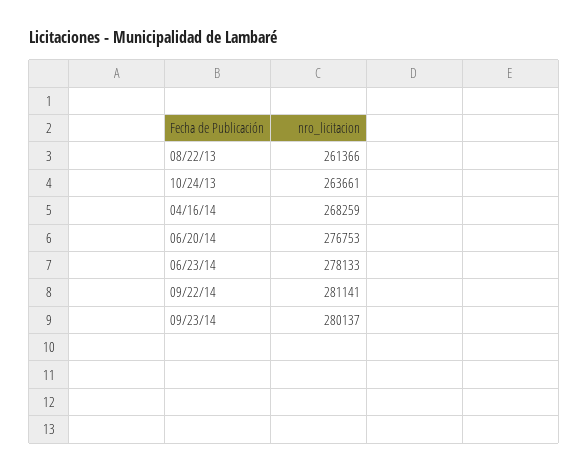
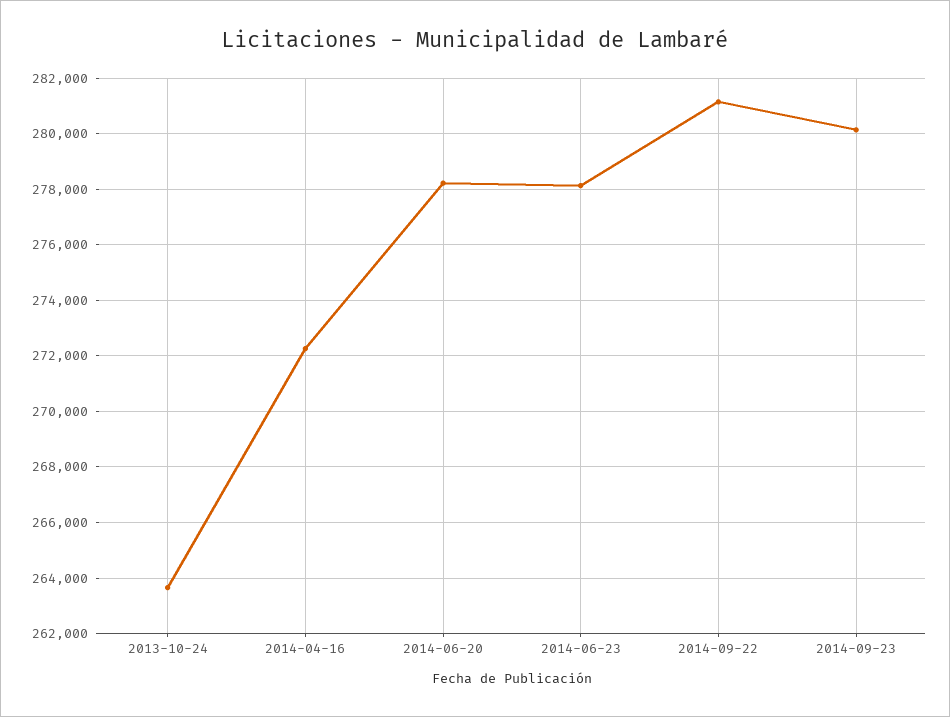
08/22/13: 261366 -> none
04/16/14: 268259 -> 272250
06/20/14: 276753 -> 278250

